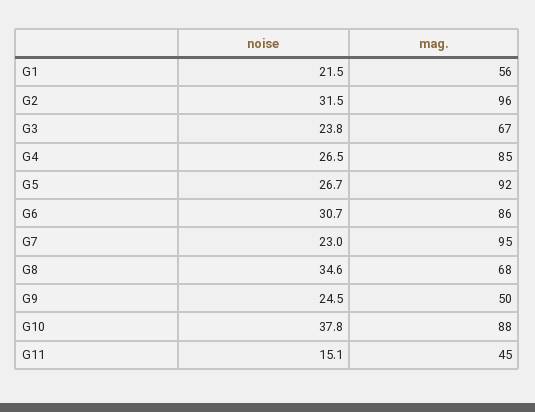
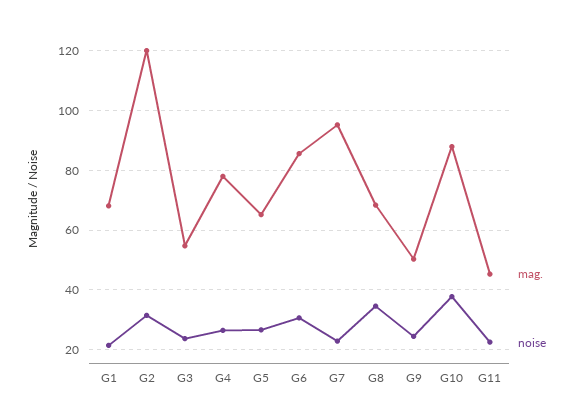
mag., G1: 56 -> 67.5
mag., G2: 96 -> 120
mag., G3: 67 -> 55
mag., G4: 85 -> 77.5
mag., G5: 92 -> 65
noise, G11: 15.1 -> 22.5

